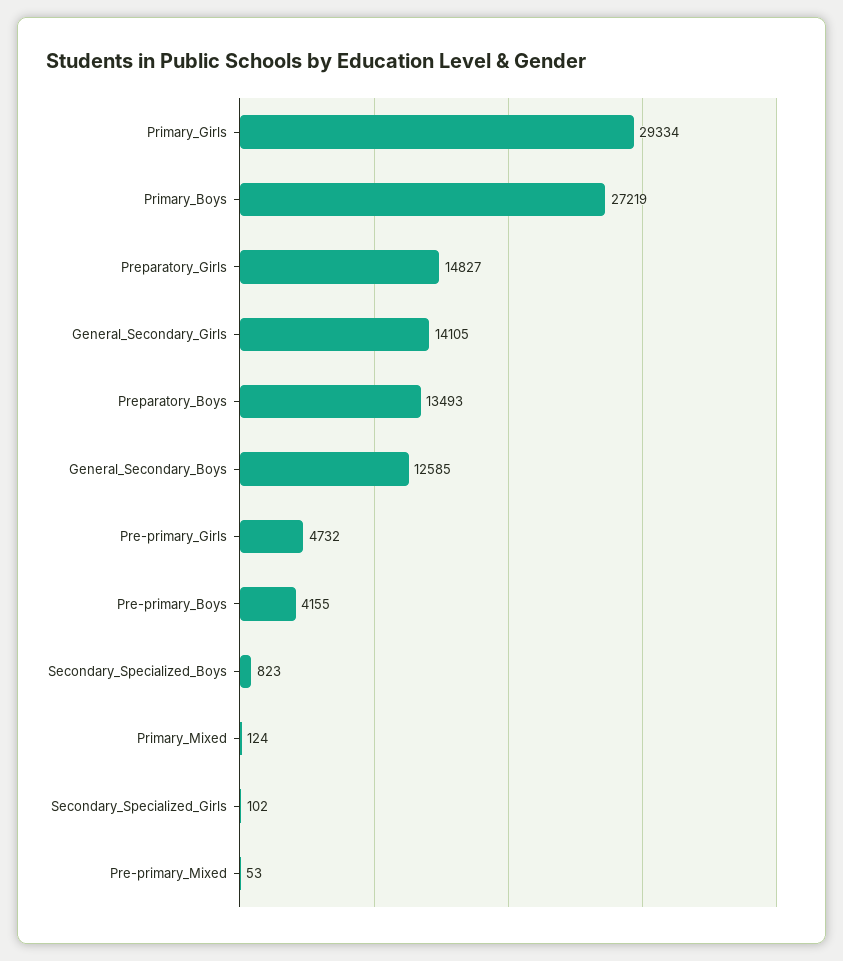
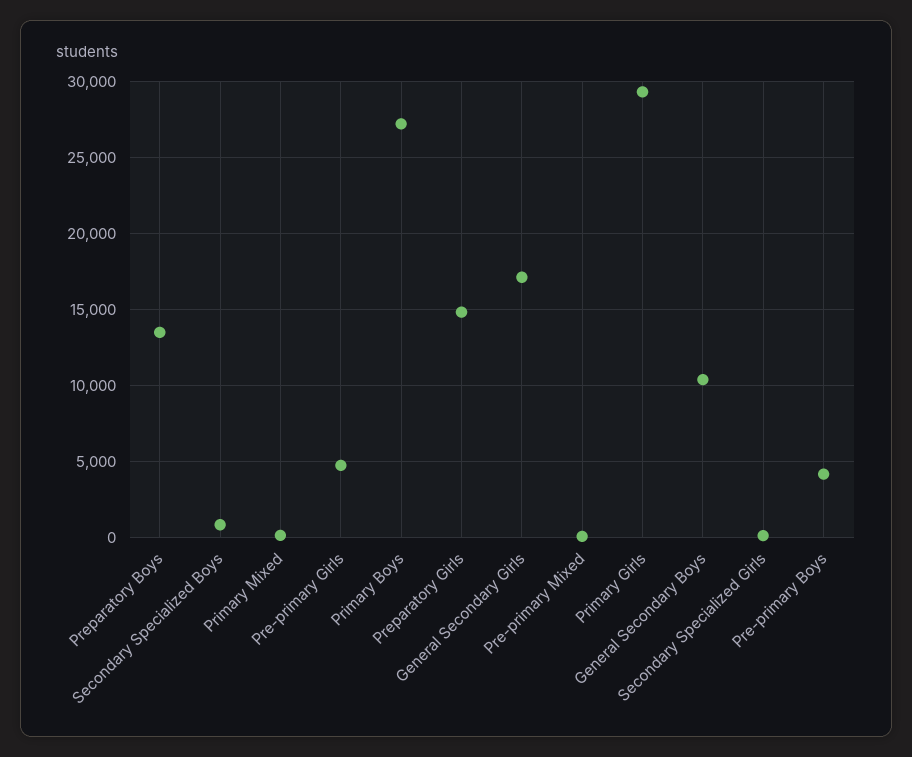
General_Secondary_Girls: 14105 -> 17000
General_Secondary_Boys: 12585 -> 10500

